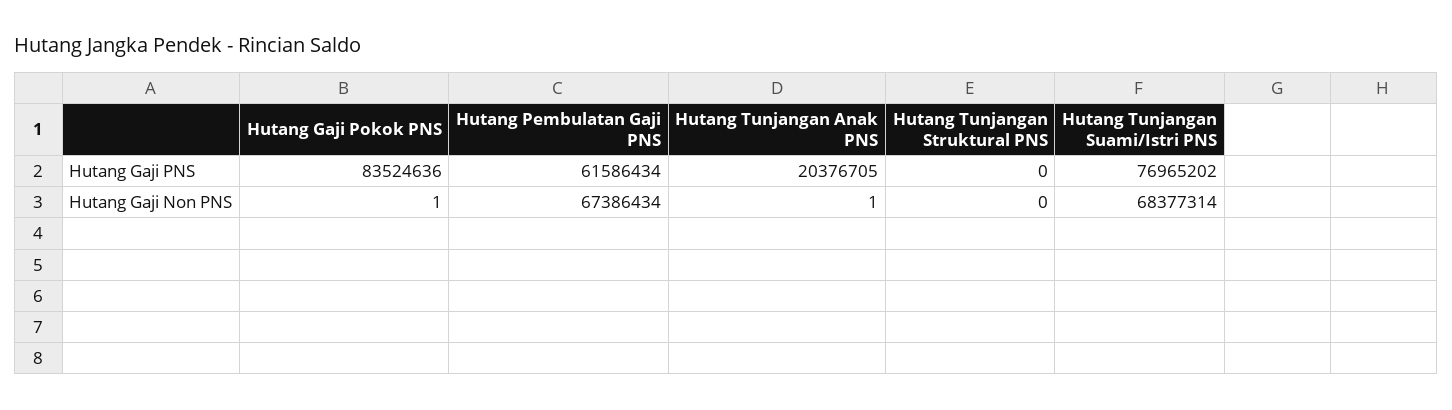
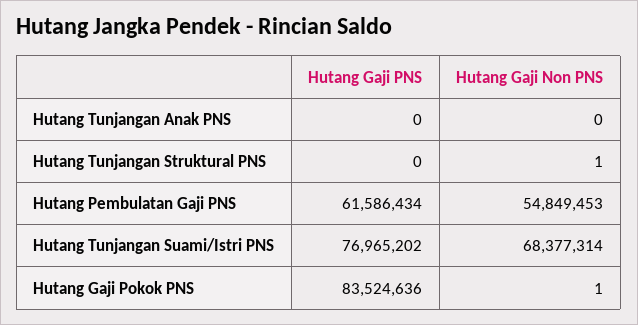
Hutang Tunjangan Anak PNS, Hutang Gaji PNS: 20376705 -> 0
Hutang Pembulatan Gaji PNS, Hutang Gaji Non PNS: 67386434 -> 54849453
Hutang Tunjangan Anak PNS, Hutang Gaji Non PNS: 1 -> 0
Hutang Tunjangan Struktural PNS, Hutang Gaji Non PNS: 0 -> 1

